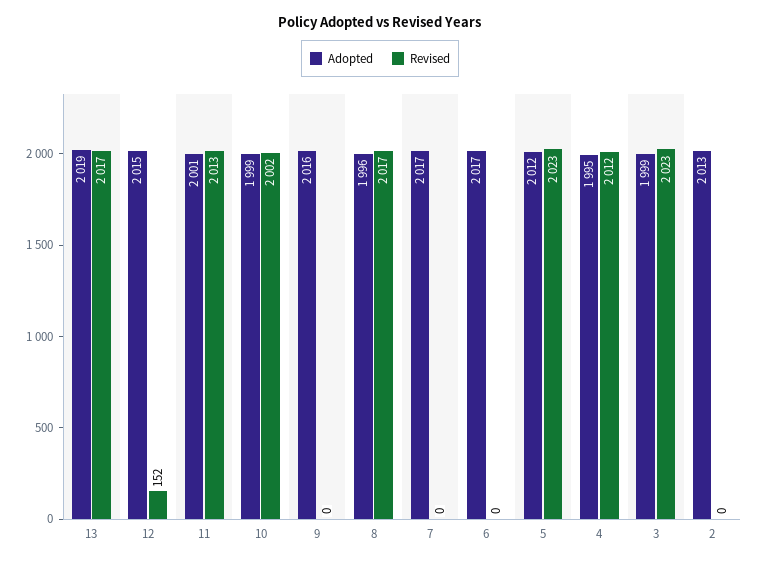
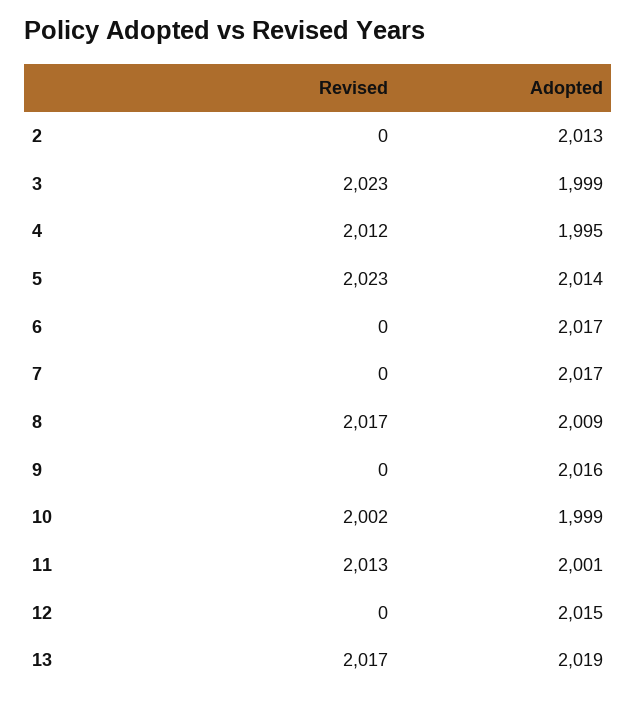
Revised, 12: 152 -> 0
Adopted, 8: 1996 -> 2009
Adopted, 5: 2012 -> 2014

